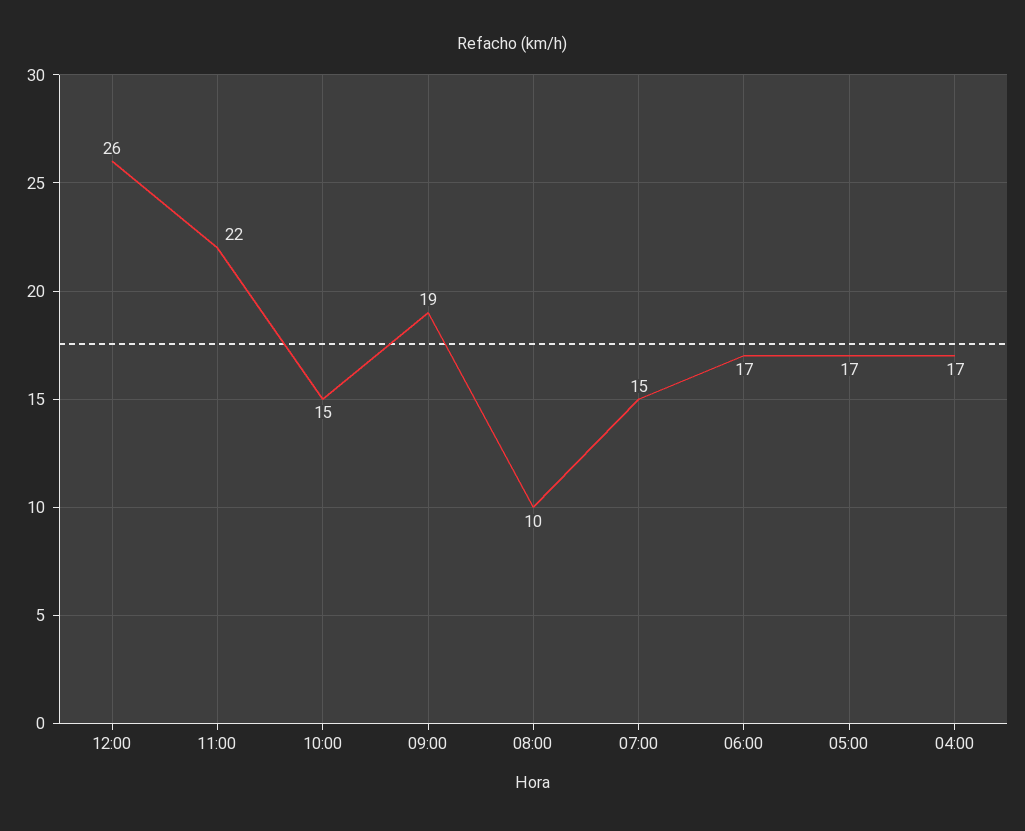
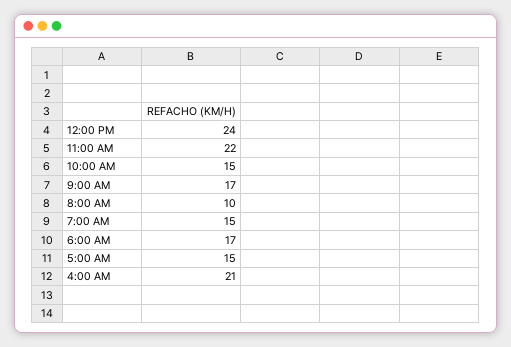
12:00: 26 -> 24
09:00: 19 -> 17
05:00: 17 -> 15
04:00: 17 -> 21

